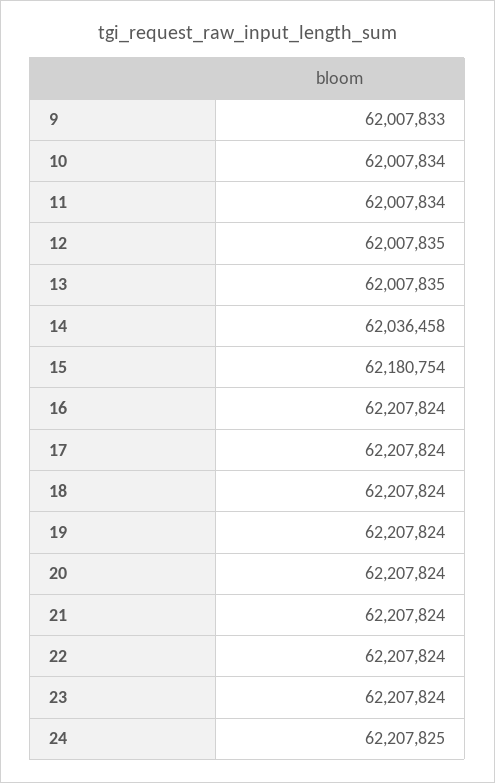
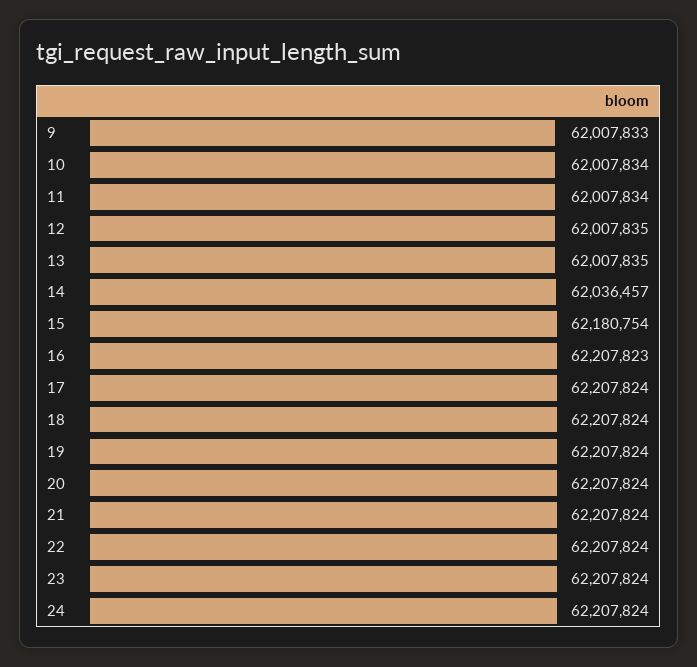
14: 62036458 -> 62036457
16: 62207824 -> 62207823
24: 62207825 -> 62207824

